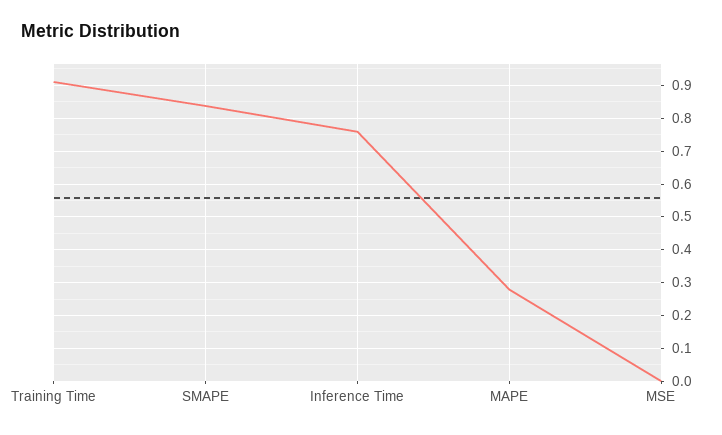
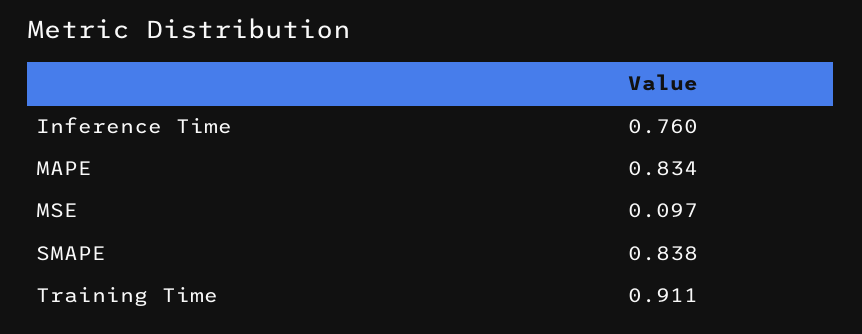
MAPE: 0.28 -> 0.834
MSE: 0 -> 0.097

